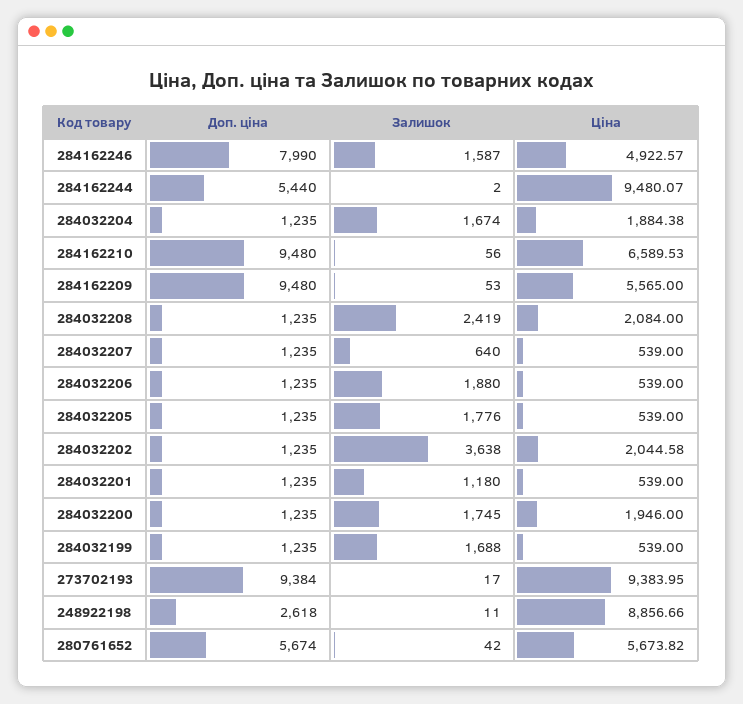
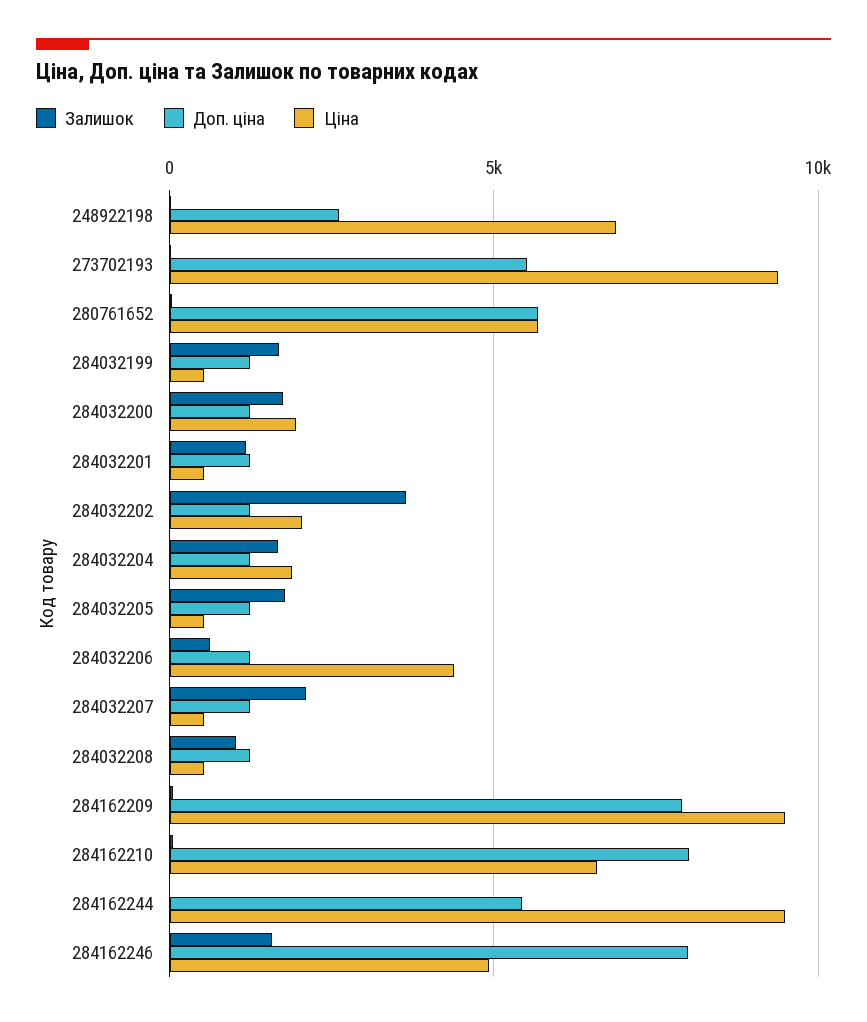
Доп. ціна, 284162210: 9480 -> 8000
Доп. ціна, 284162209: 9480 -> 8000
Ціна, 284162209: 5565 -> 9500
Залишок, 284032208: 2419 -> 1000
Ціна, 284032208: 2084 -> 500
Залишок, 284032207: 640 -> 2000
Залишок, 284032206: 1880 -> 500
Ціна, 284032206: 539 -> 4500
Доп. ціна, 273702193: 9384 -> 5500
Ціна, 248922198: 8856.66 -> 7000

